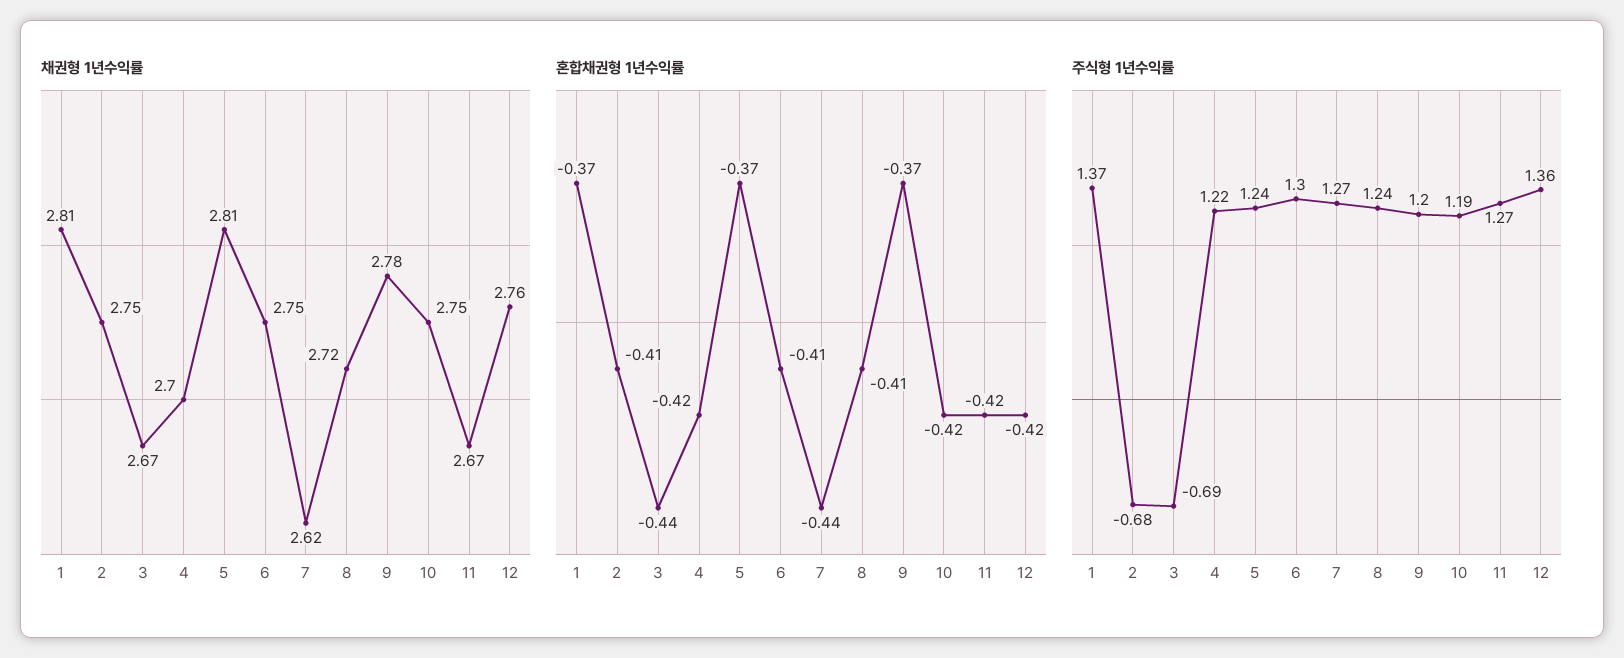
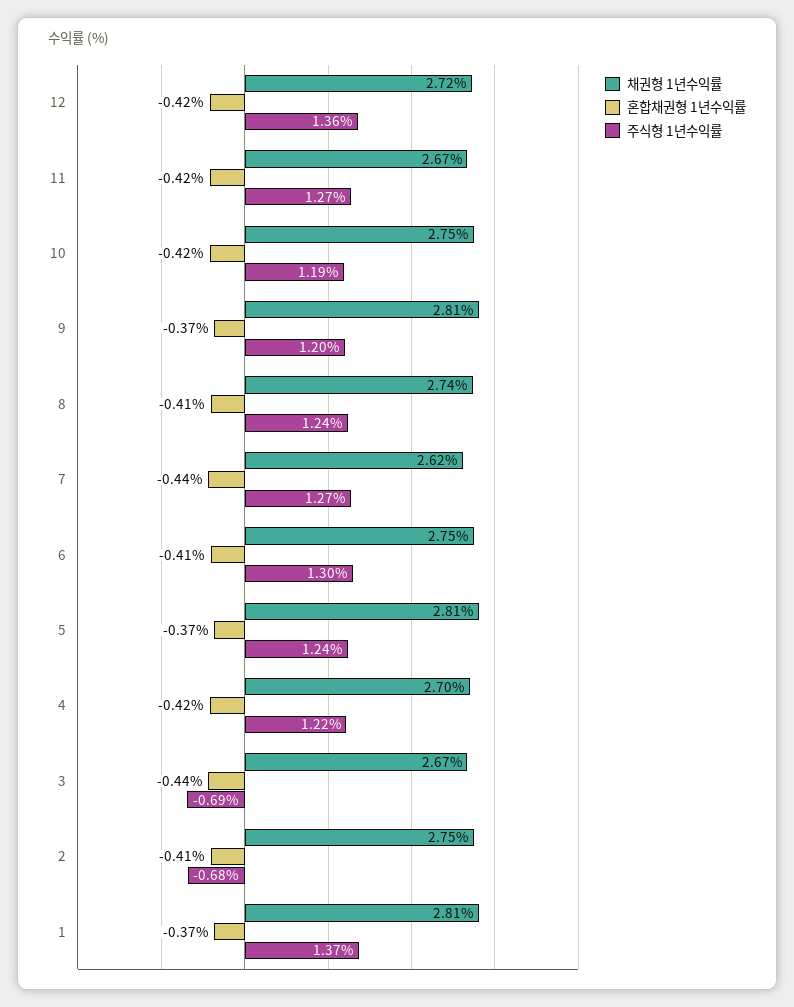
채권형 1년수익률, 8: 2.72 -> 2.74
채권형 1년수익률, 9: 2.78 -> 2.81
채권형 1년수익률, 12: 2.76 -> 2.72

